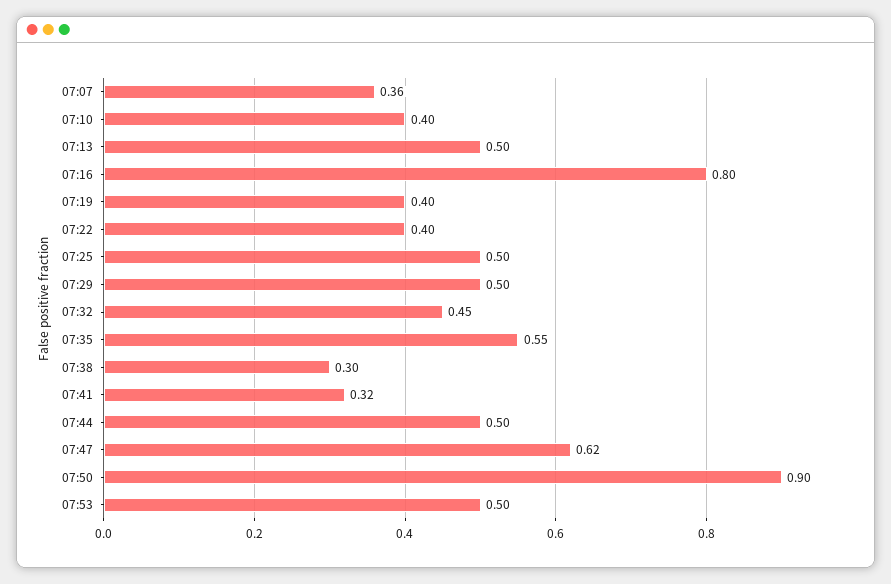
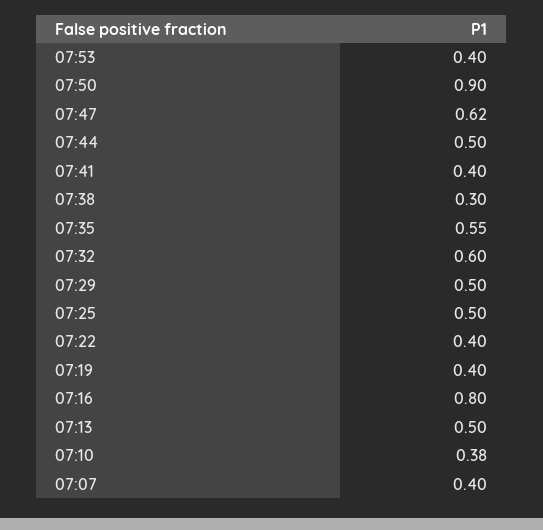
07:07: 0.36 -> 0.4
07:10: 0.4 -> 0.38
07:32: 0.45 -> 0.6
07:41: 0.32 -> 0.4
07:53: 0.5 -> 0.4

